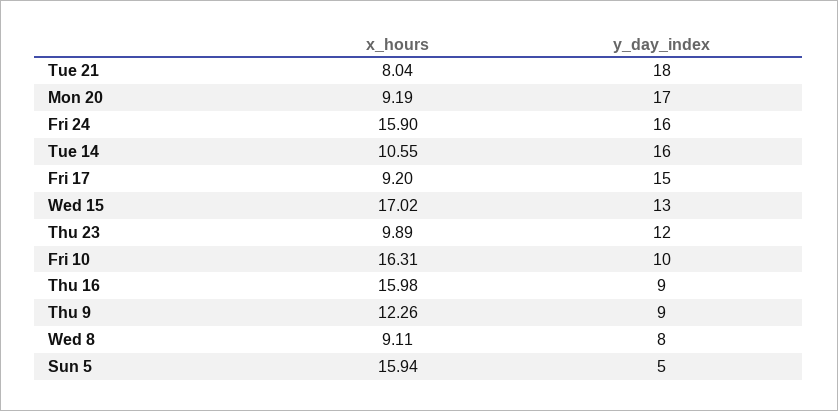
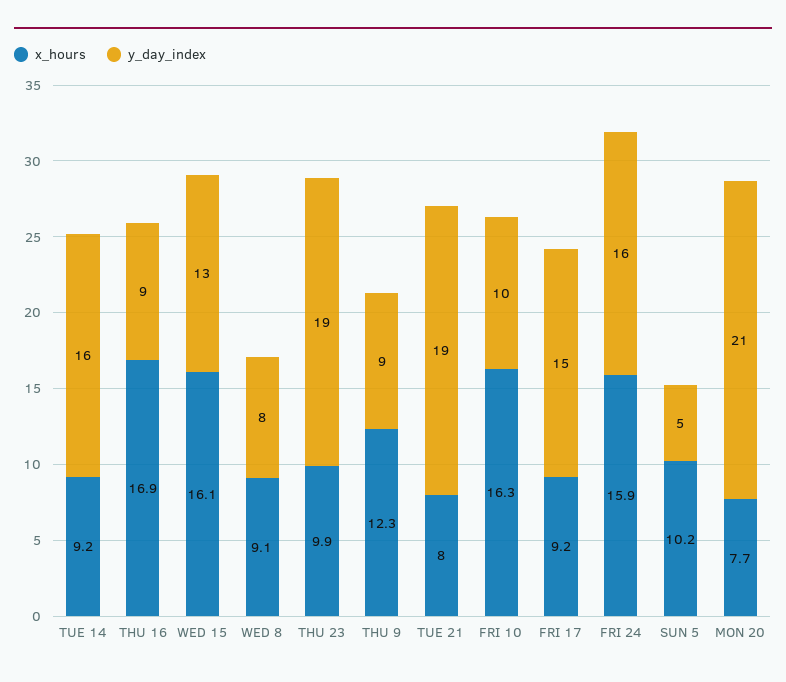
y_day_index, Tue 21: 18 -> 19
x_hours, Mon 20: 9.19 -> 7.7
y_day_index, Mon 20: 17 -> 21
x_hours, Tue 14: 10.55 -> 9.2
x_hours, Wed 15: 17.02 -> 16.1
y_day_index, Thu 23: 12 -> 19
x_hours, Thu 16: 15.98 -> 16.9
x_hours, Sun 5: 15.94 -> 10.2

